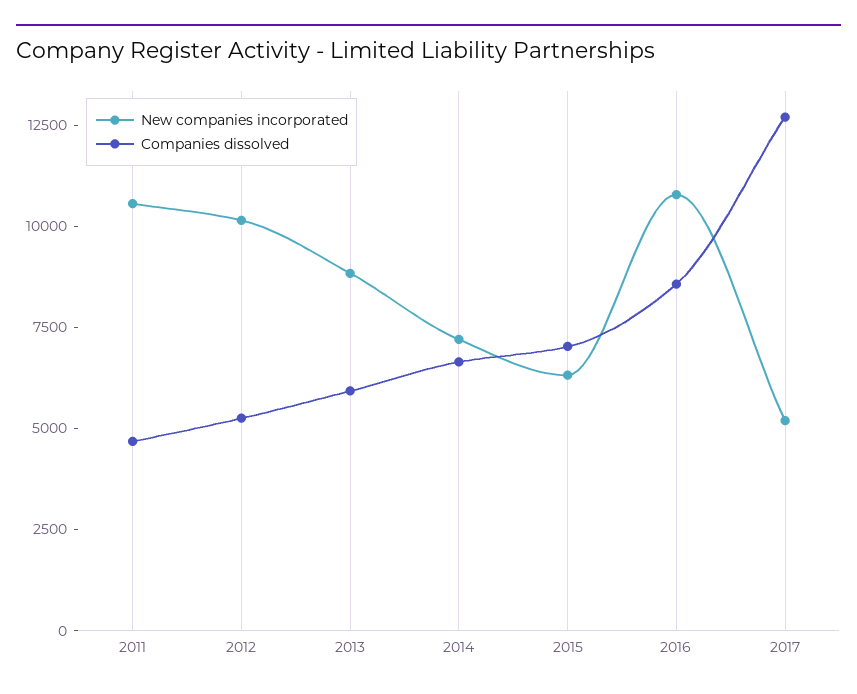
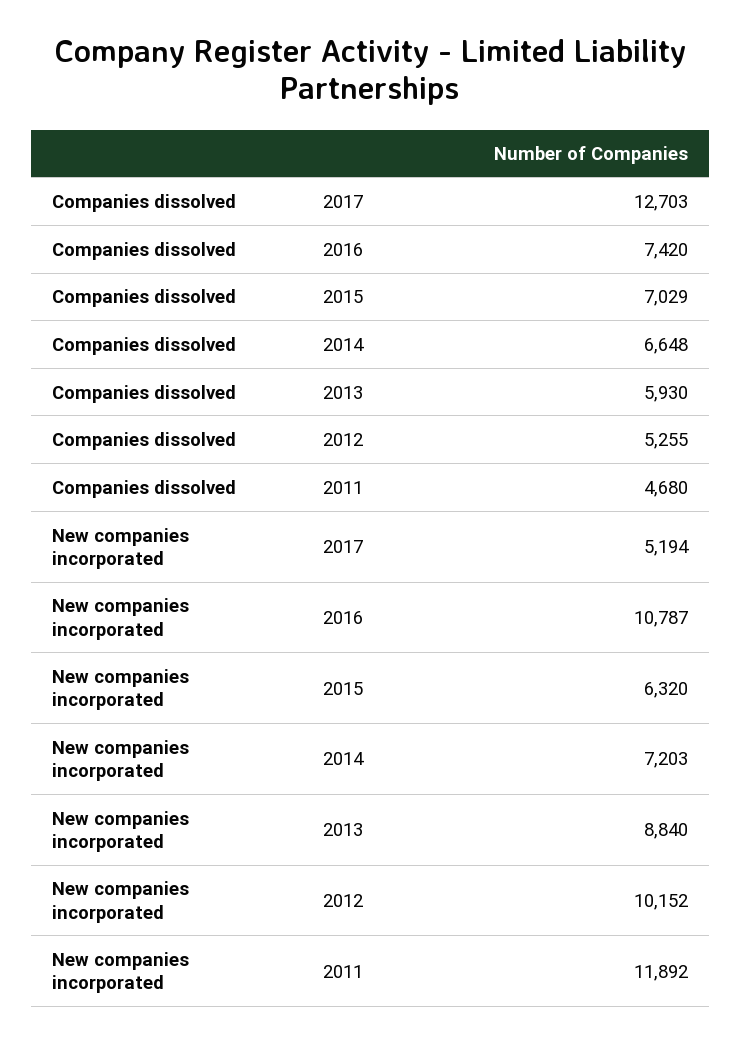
New companies incorporated, 2011: 10500 -> 11892
Companies dissolved, 2016: 8500 -> 7420

